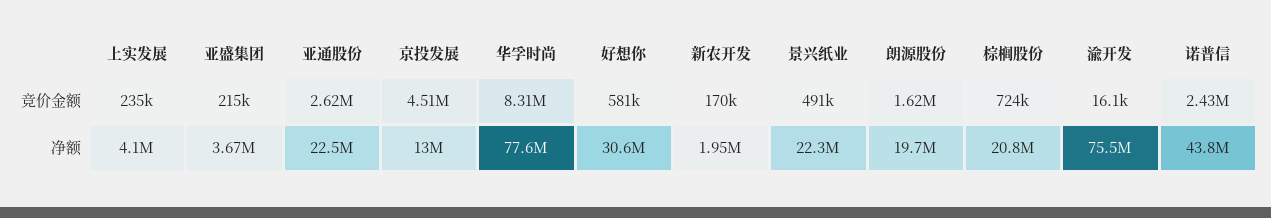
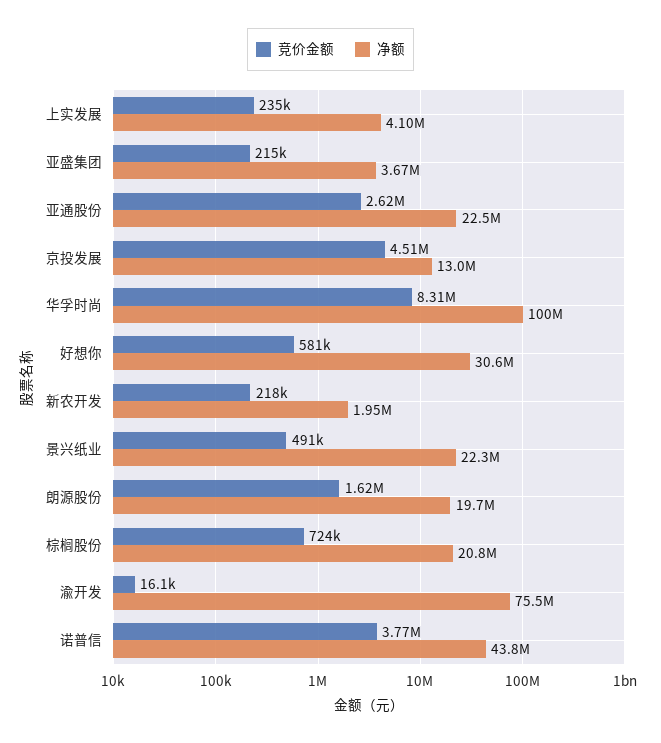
竞价金额, 新农开发: 170000 -> 218000
竞价金额, 诺普信: 2430000 -> 3770000
净额, 华孚时尚: 77600000 -> 100000000

